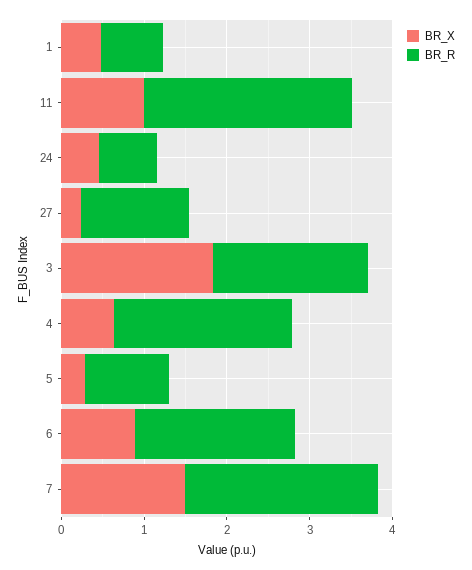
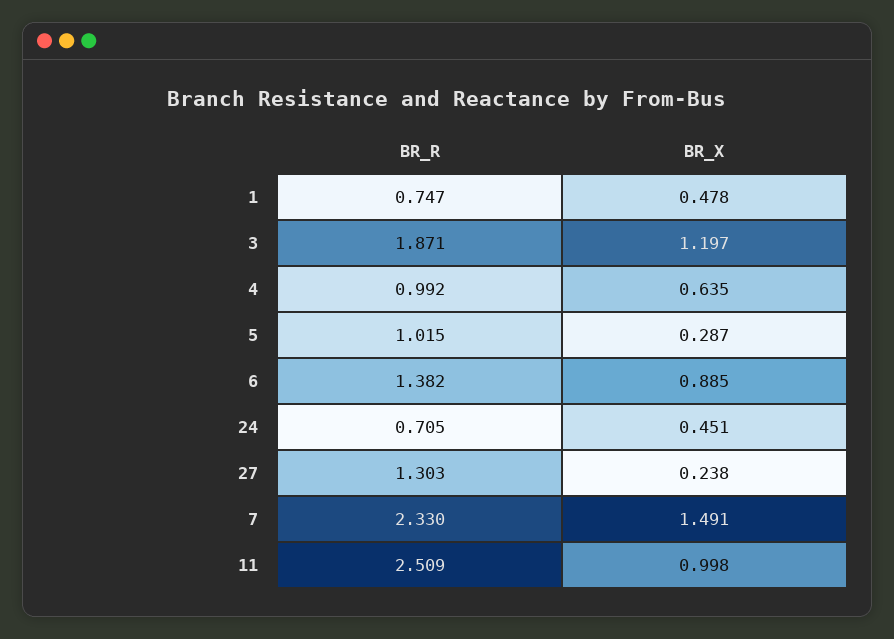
BR_X, 3: 1.8 -> 1.197
BR_R, 4: 2.2 -> 0.992
BR_R, 6: 2 -> 1.382

